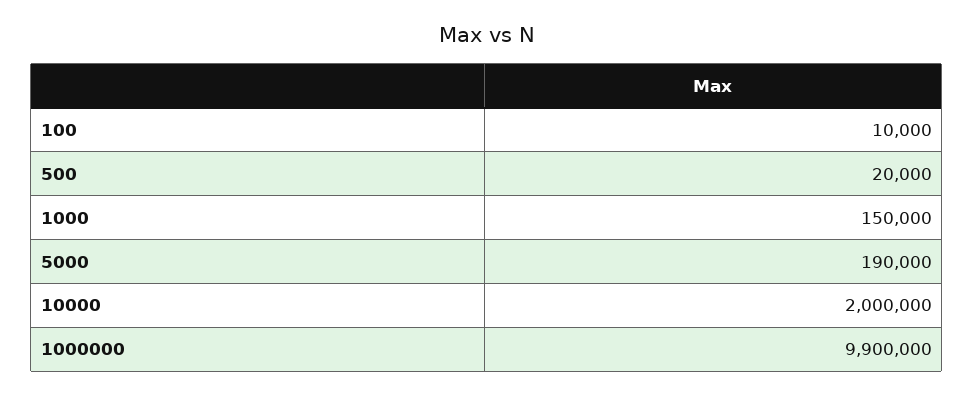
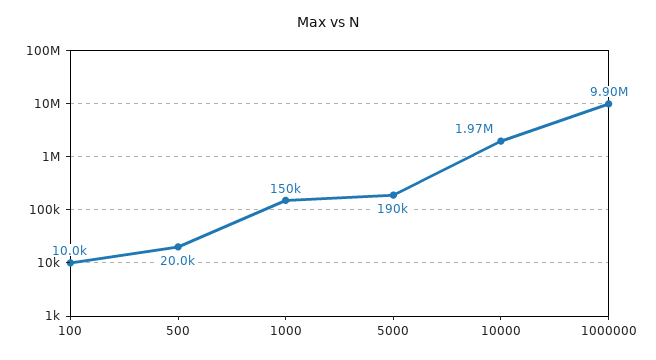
10000: 2000000 -> 1970000

